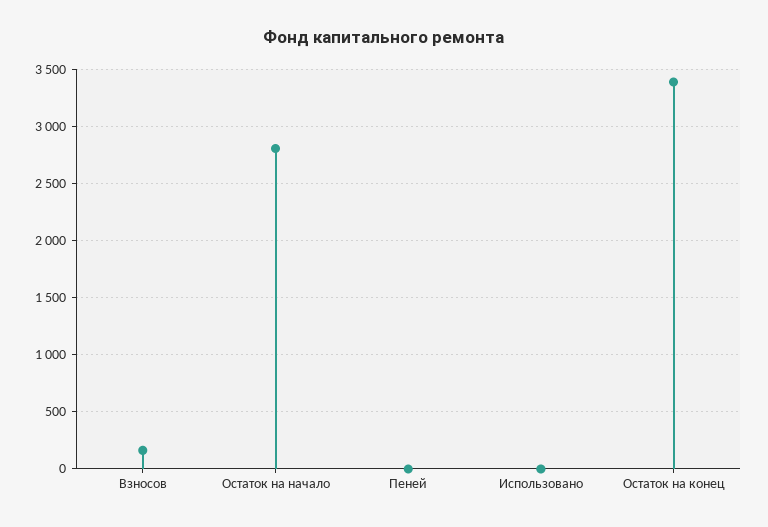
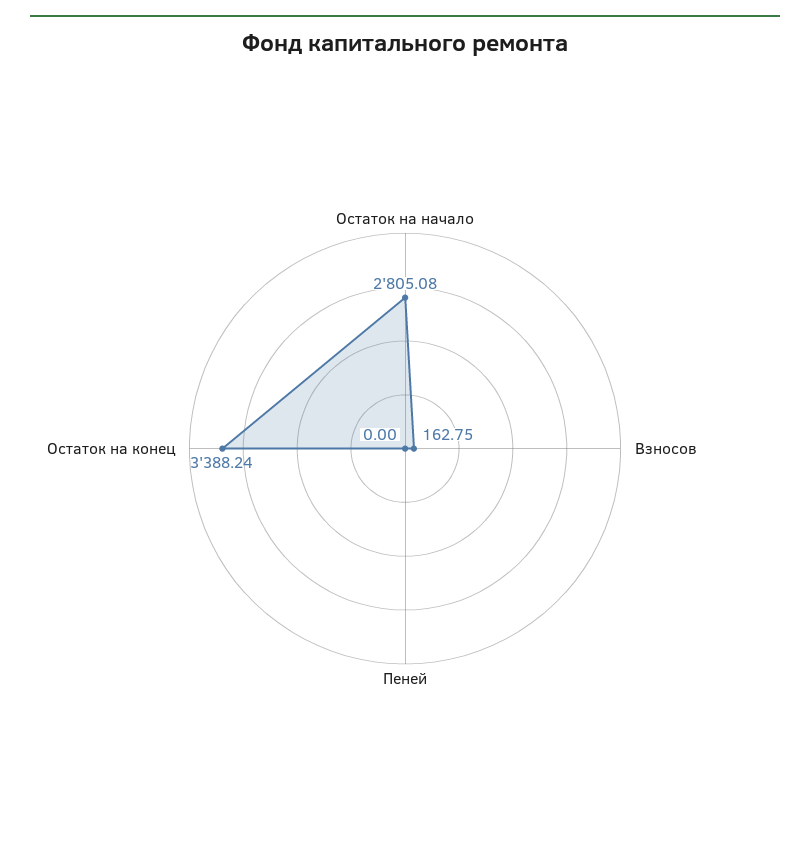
Использовано: 0 -> none

